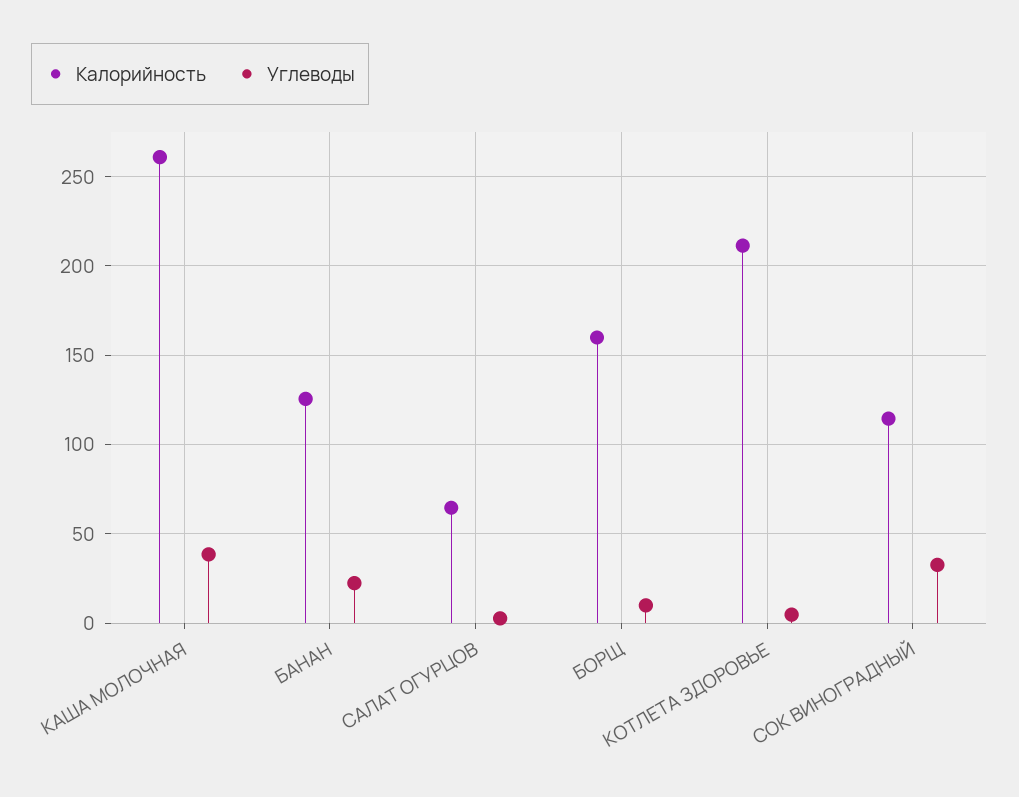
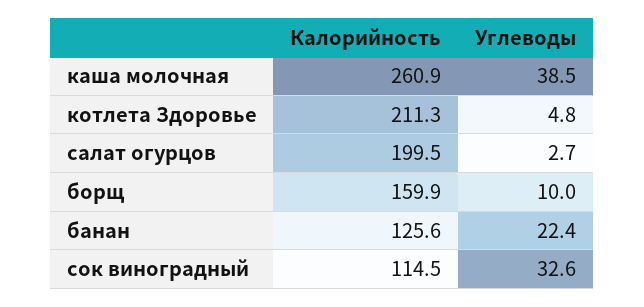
Калорийность, САЛАТ ОГУРЦОВ: 65 -> 199.5

